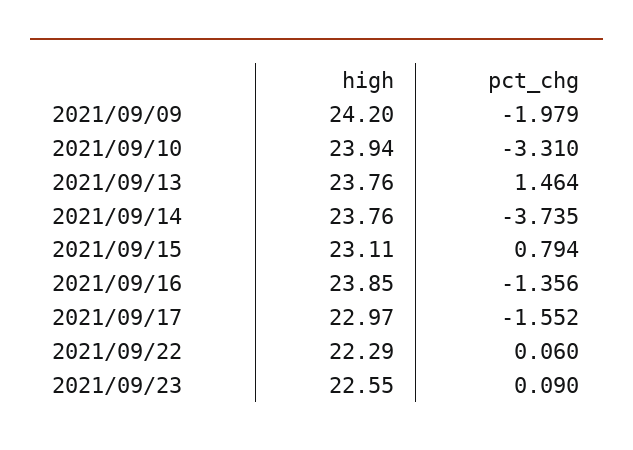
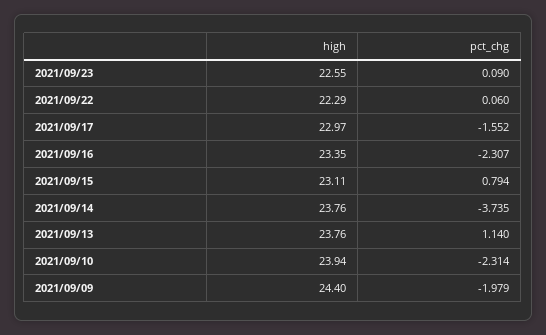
high, 2021/09/09: 24.2 -> 24.4
pct_chg, 2021/09/10: -3.31 -> -2.314
pct_chg, 2021/09/13: 1.464 -> 1.14
high, 2021/09/16: 23.85 -> 23.35
pct_chg, 2021/09/16: -1.356 -> -2.307

